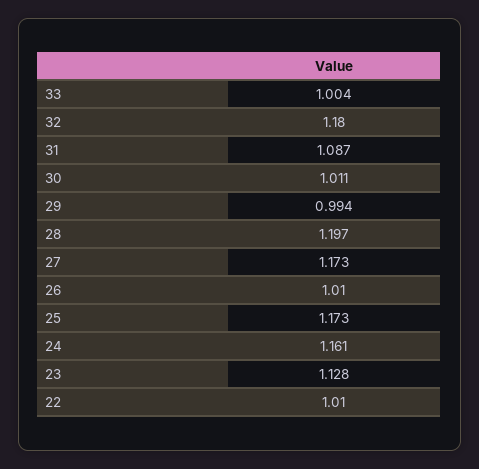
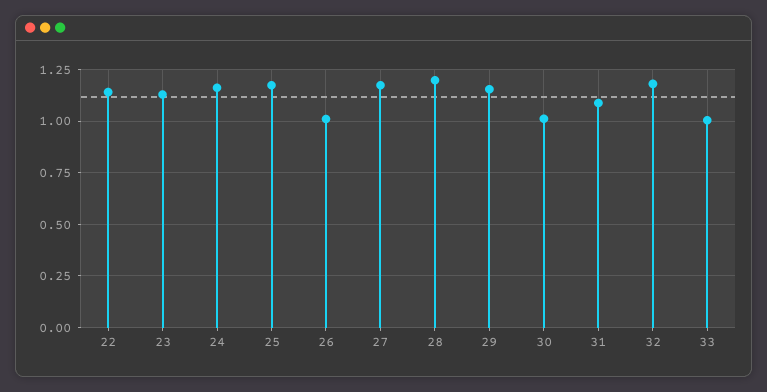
29: 0.994 -> 1.15
22: 1.01 -> 1.15

